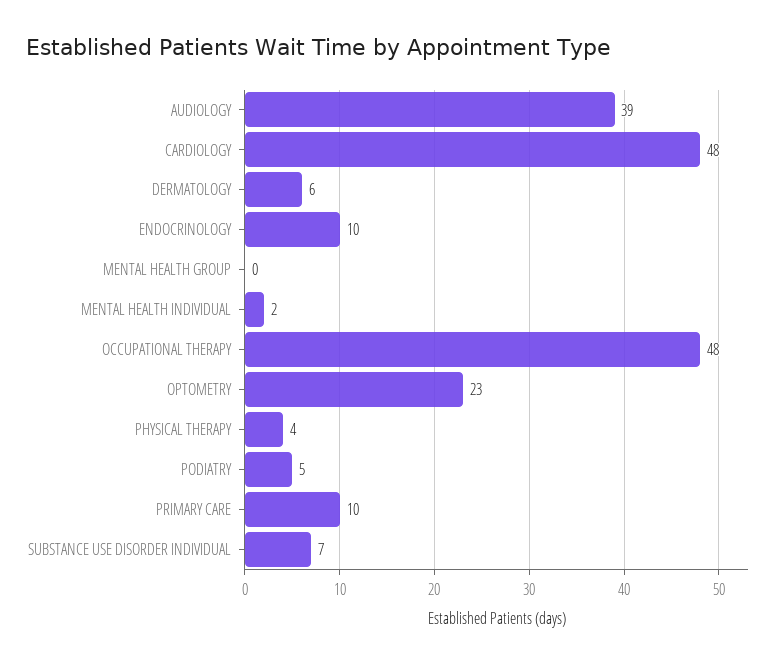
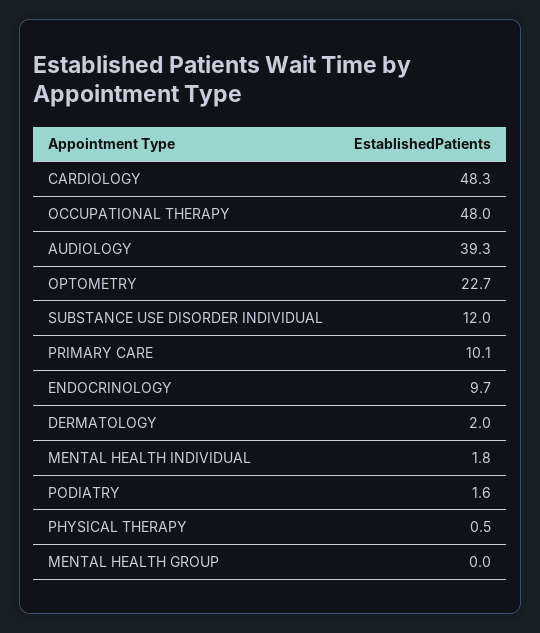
DERMATOLOGY: 6 -> 2
PHYSICAL THERAPY: 4 -> 0.5
PODIATRY: 5 -> 1.6
SUBSTANCE USE DISORDER INDIVIDUAL: 7 -> 12

